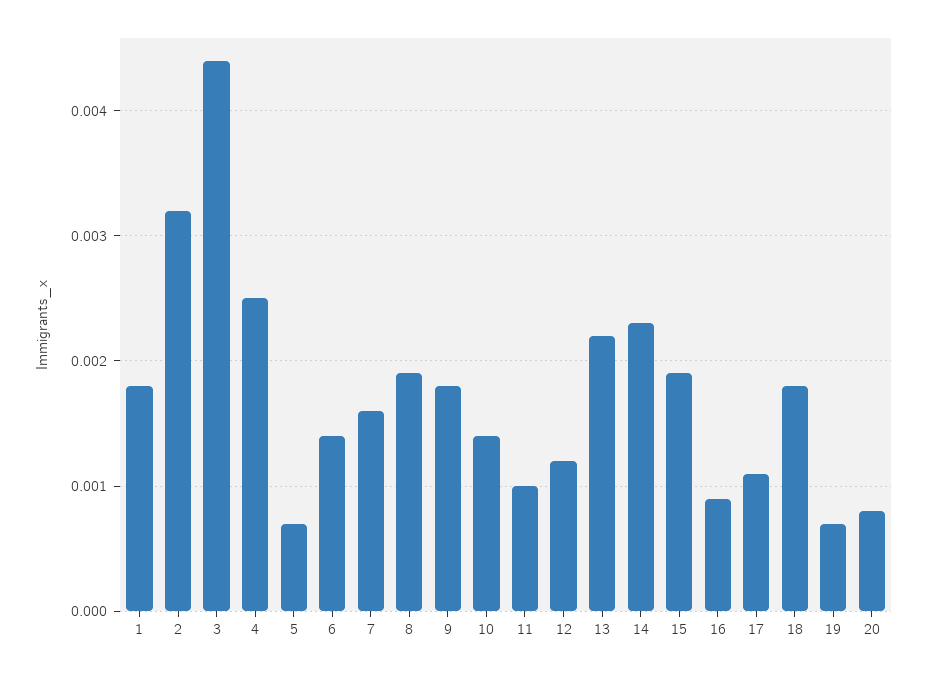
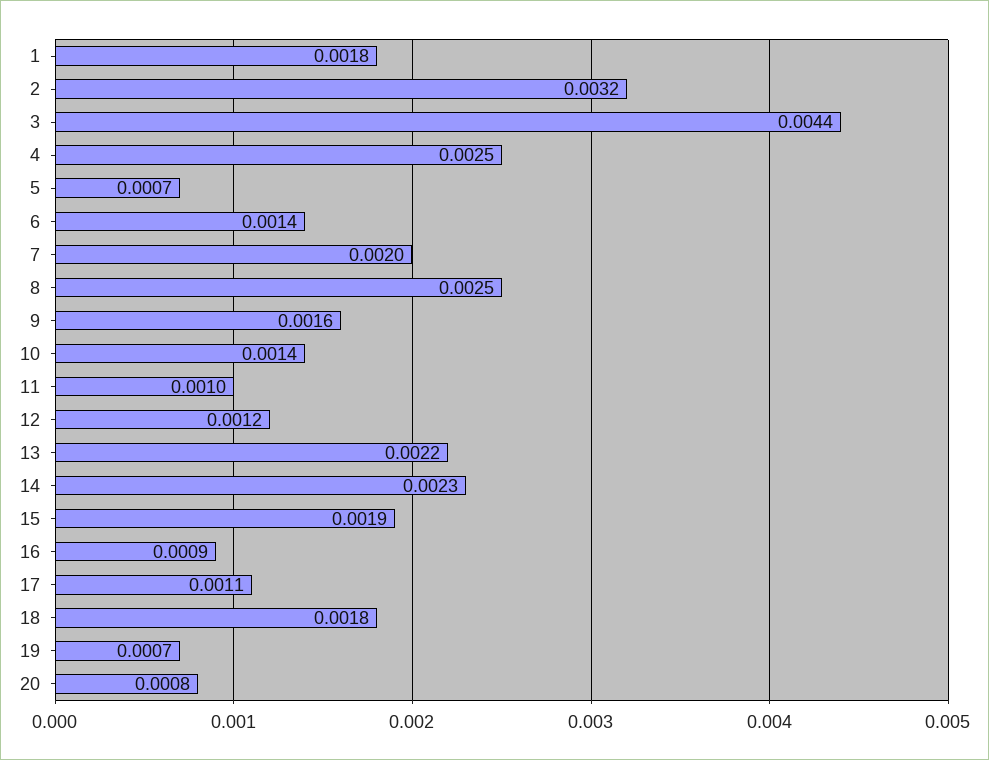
7: 0.0016 -> 0.002
8: 0.0019 -> 0.0025
9: 0.0018 -> 0.0016

